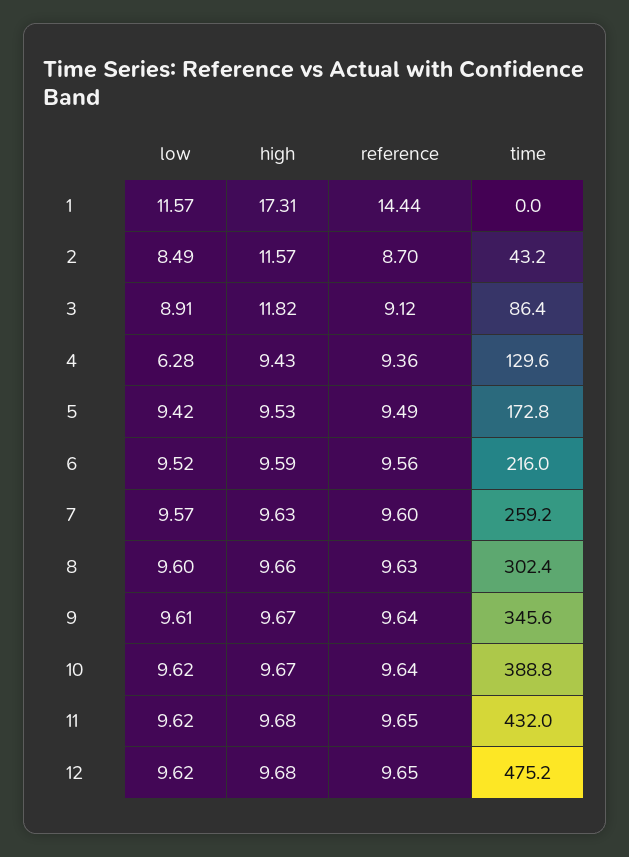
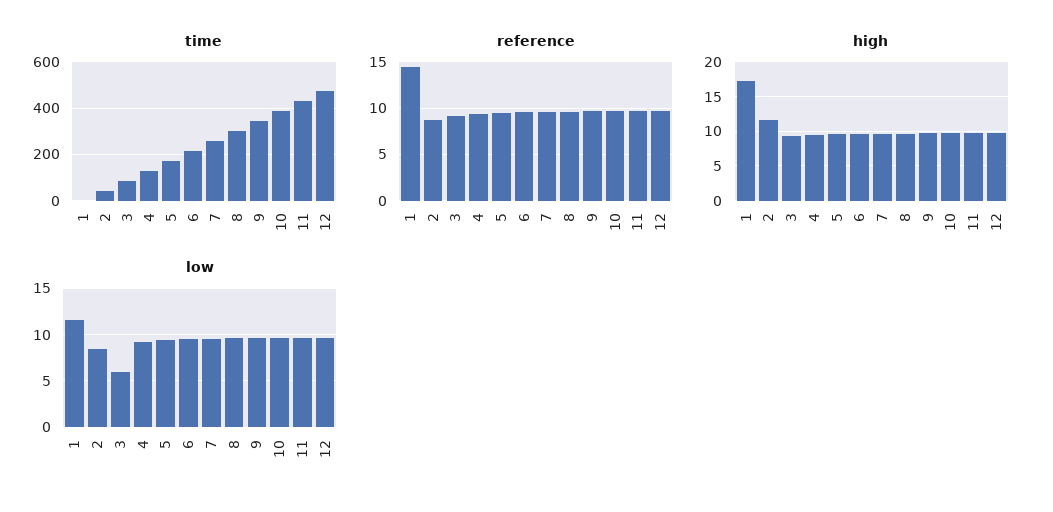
low, 3: 8.91 -> 6
high, 3: 11.82 -> 9
low, 4: 6.28 -> 9

